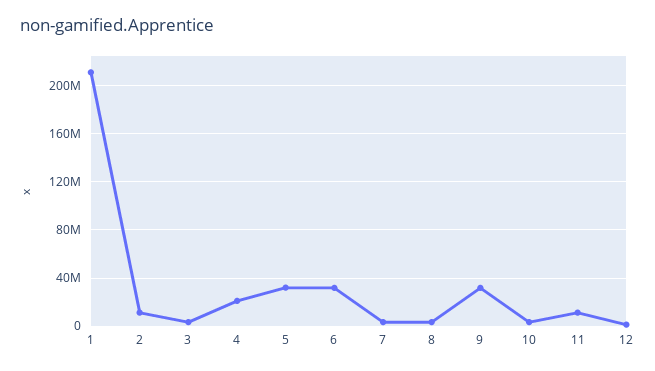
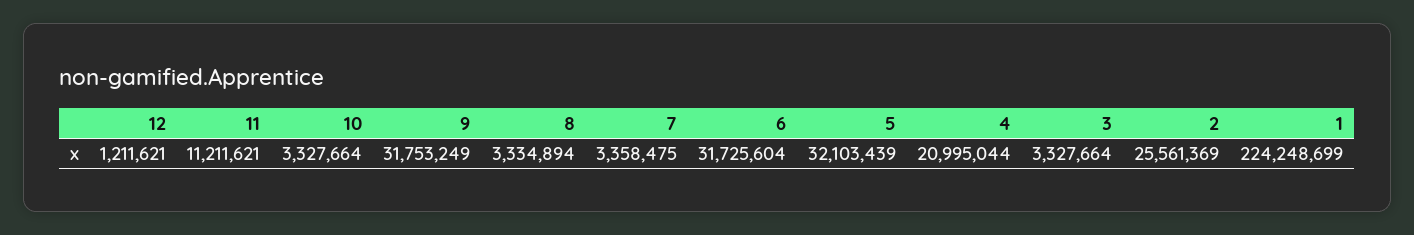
1: 210000000 -> 224248699
2: 10000000 -> 25561369

